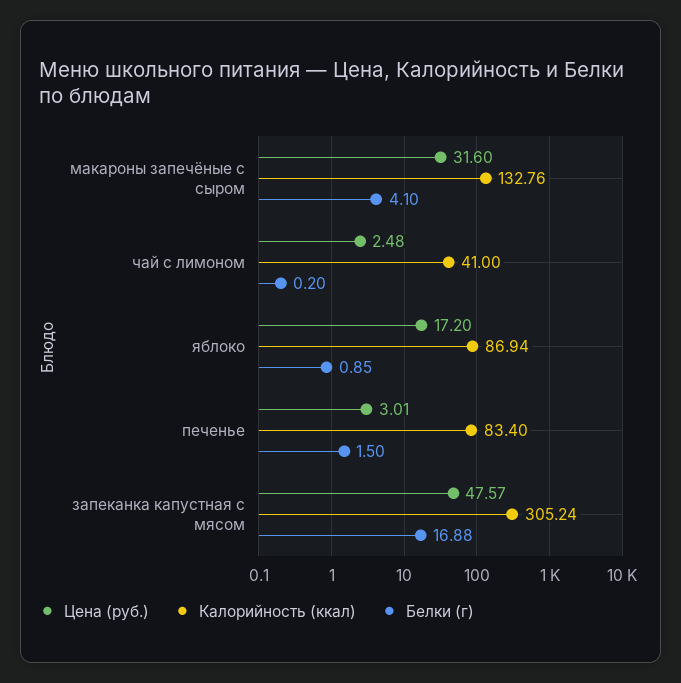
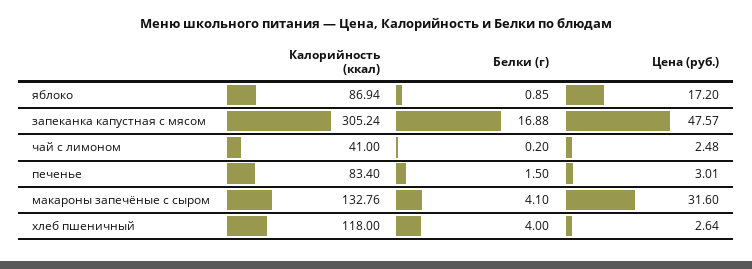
Калорийность (ккал), хлеб пшеничный: none -> 118
Белки (г), хлеб пшеничный: none -> 4
Цена (руб.), хлеб пшеничный: none -> 2.64

